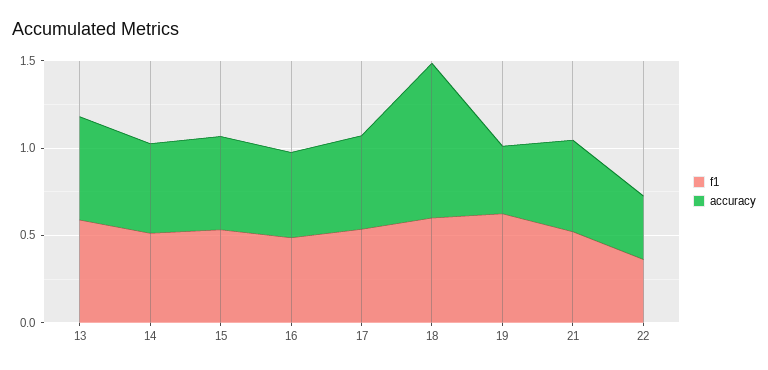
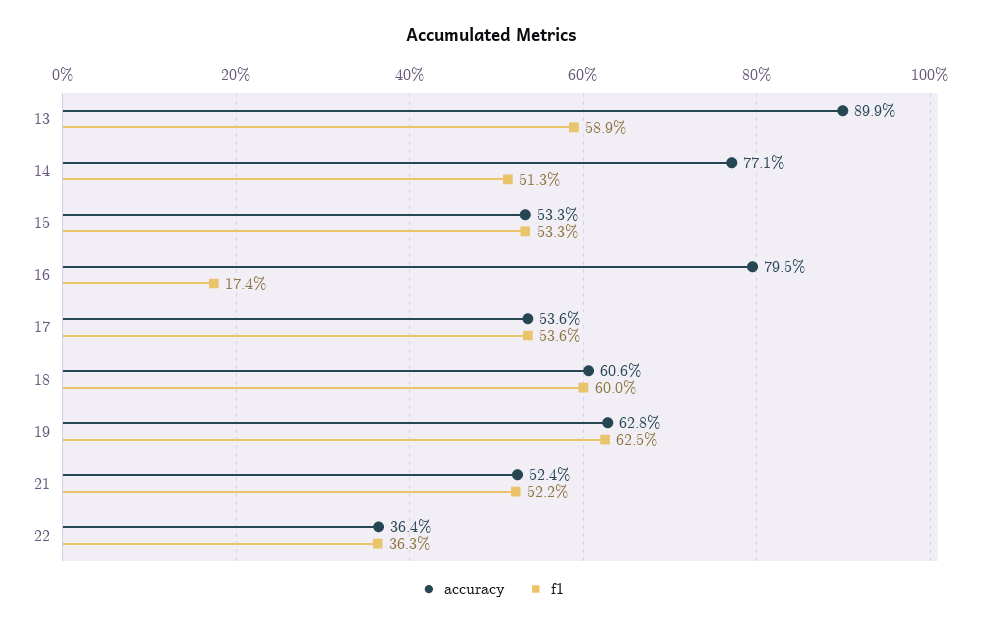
accuracy, 13: 0.6 -> 0.899
accuracy, 14: 0.5 -> 0.771
f1, 16: 0.5 -> 0.174
accuracy, 16: 0.5 -> 0.795
accuracy, 18: 0.9 -> 0.606
accuracy, 19: 0.4 -> 0.628

